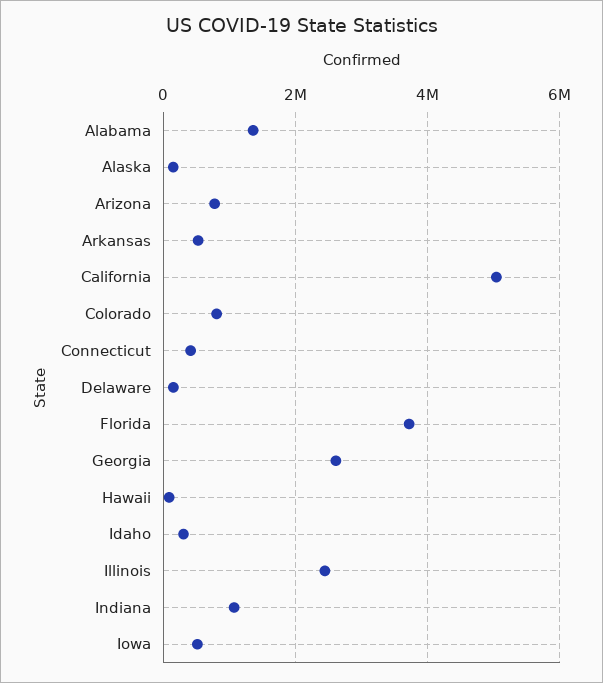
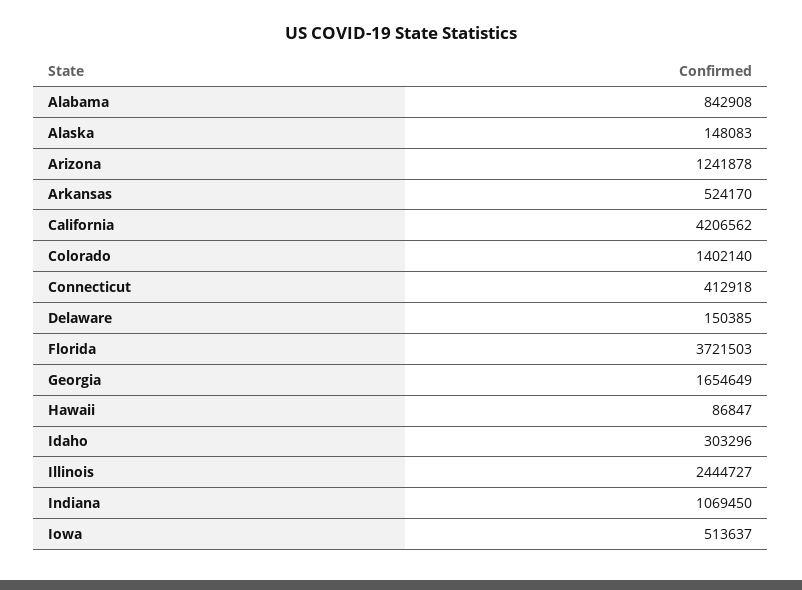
Alabama: 1400000 -> 842908
Arizona: 800000 -> 1241878
California: 5000000 -> 4206562
Colorado: 800000 -> 1402140
Georgia: 2600000 -> 1654649

